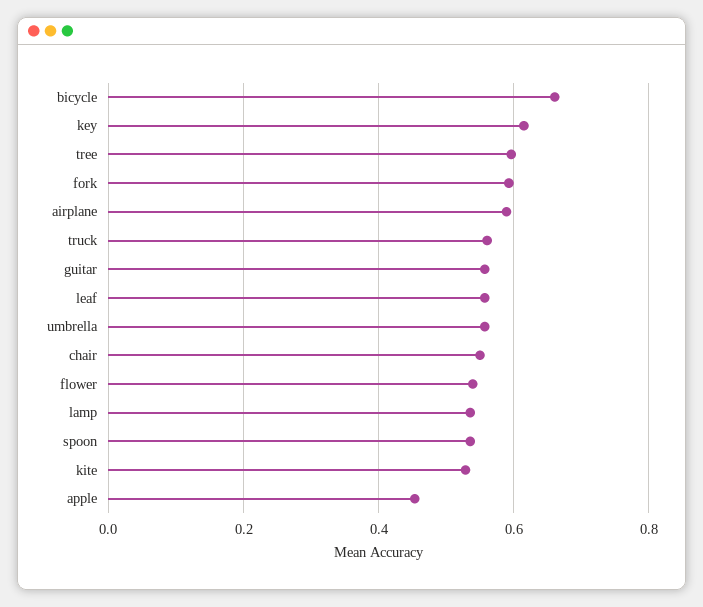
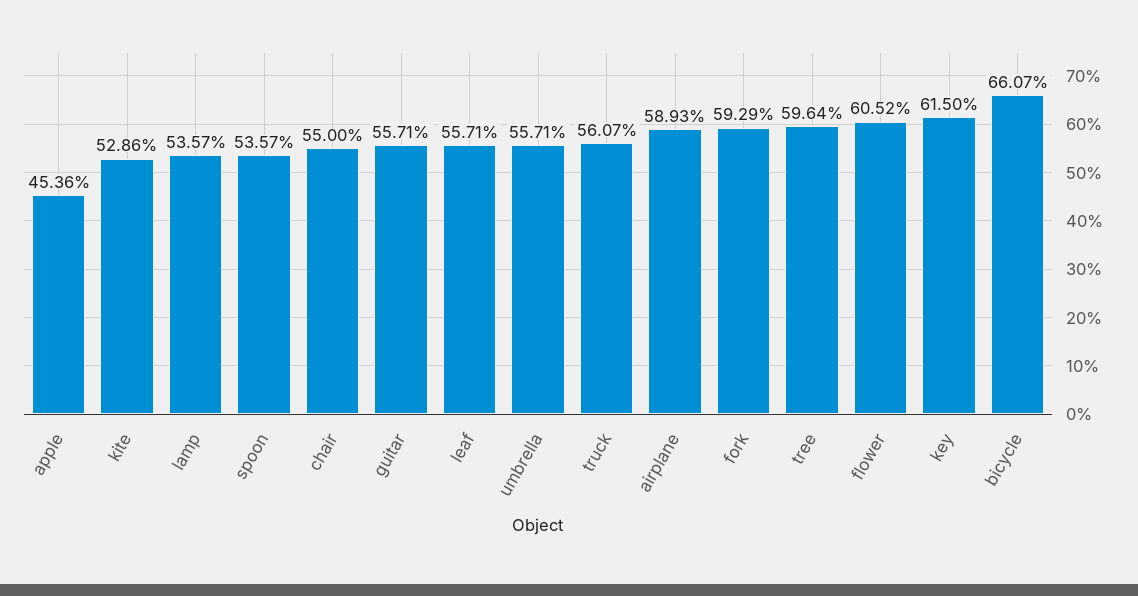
flower: 0.54 -> 0.6052

